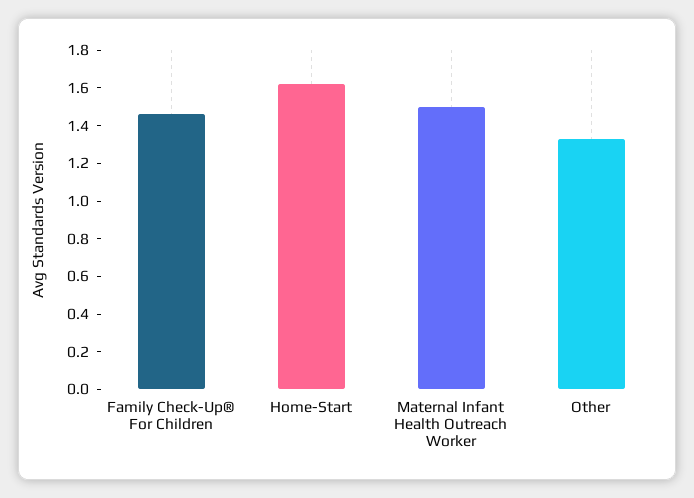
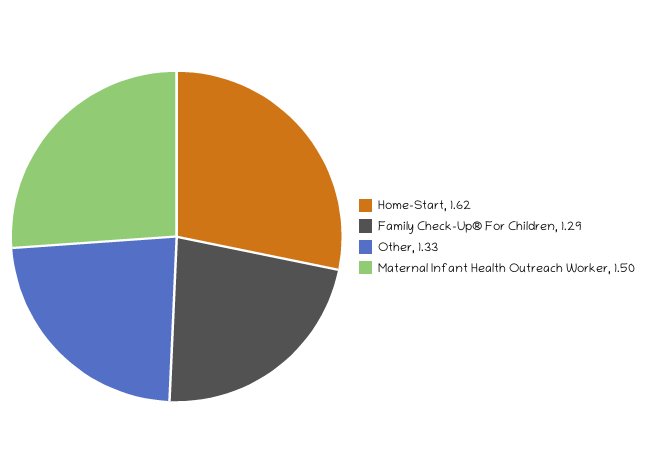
Family Check-Up® For Children: 1.45 -> 1.29

